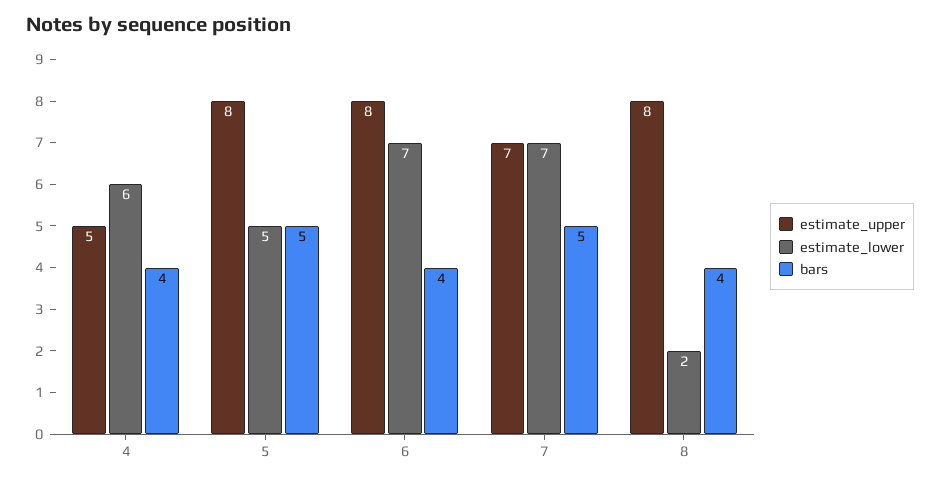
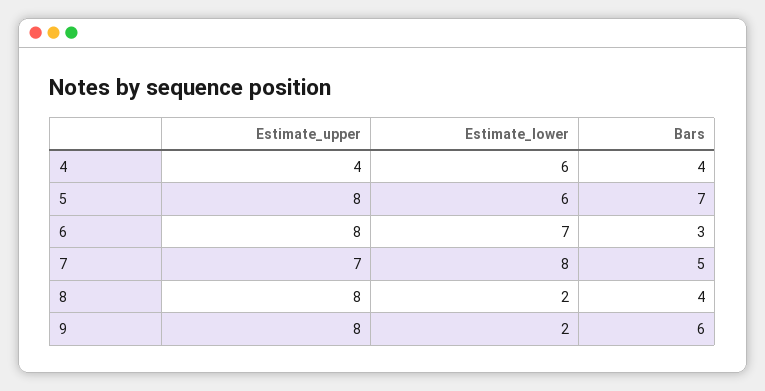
estimate_upper, 4: 5 -> 4
estimate_lower, 5: 5 -> 6
bars, 5: 5 -> 7
bars, 6: 4 -> 3
estimate_lower, 7: 7 -> 8
estimate_upper, 9: none -> 8
estimate_lower, 9: none -> 2
bars, 9: none -> 6

